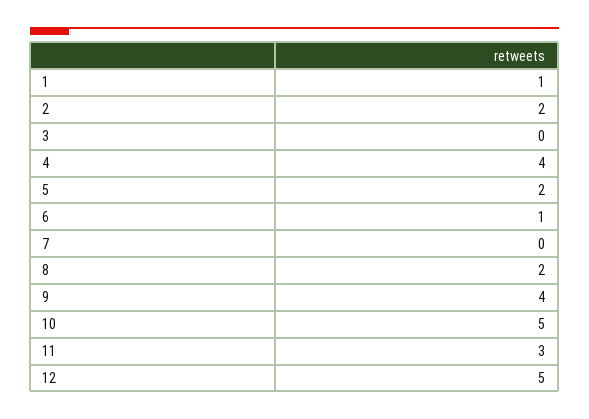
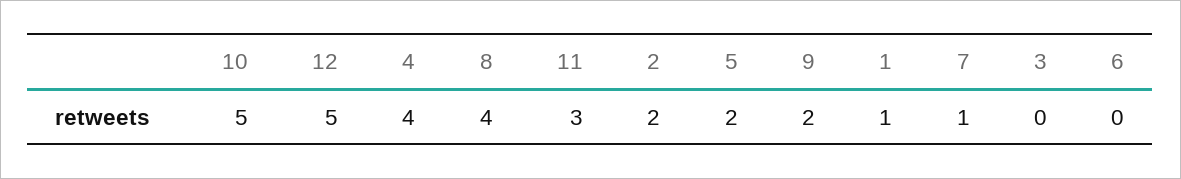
6: 1 -> 0
7: 0 -> 1
8: 2 -> 4
9: 4 -> 2

